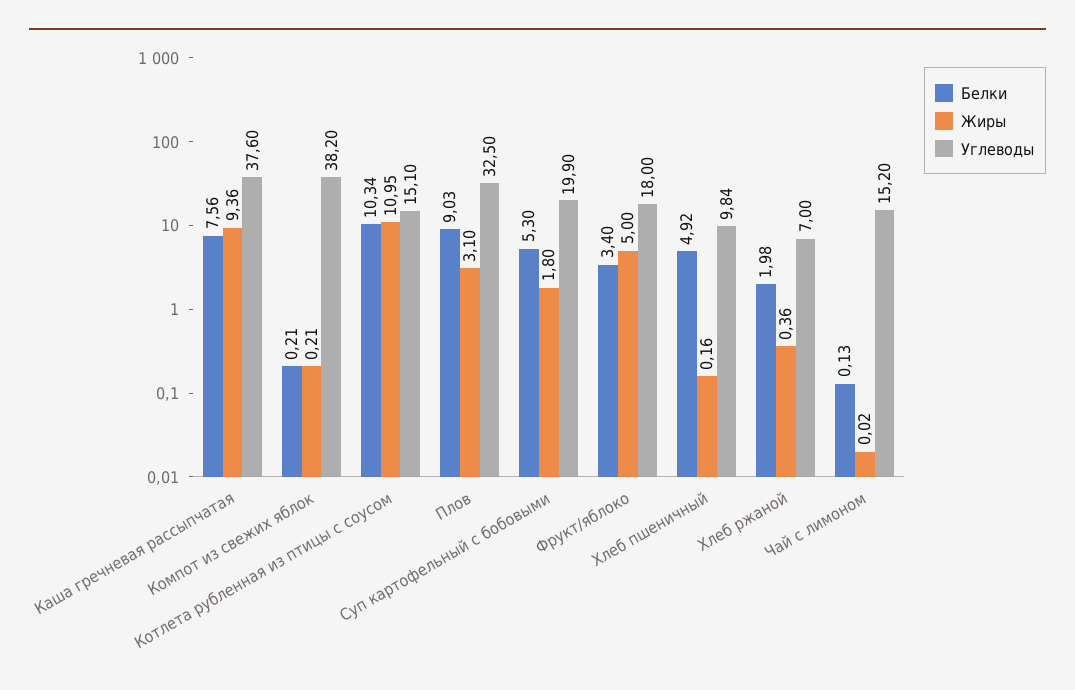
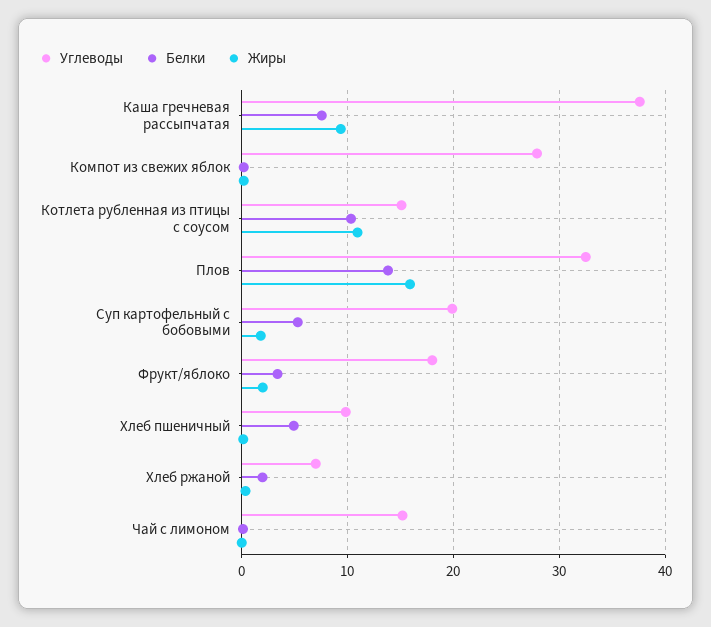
Углеводы, Компот из свежих яблок: 38.2 -> 28
Белки, Плов: 9.03 -> 14
Жиры, Плов: 3.1 -> 16
Жиры, Фрукт/яблоко: 5 -> 2

